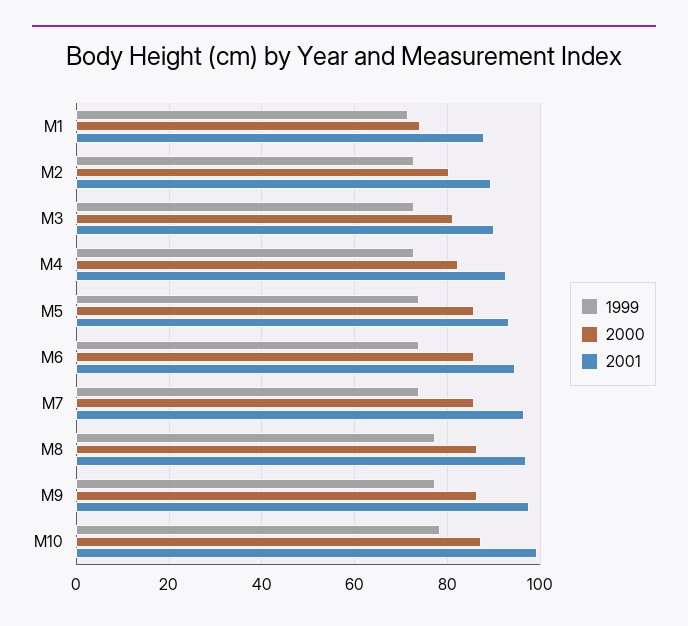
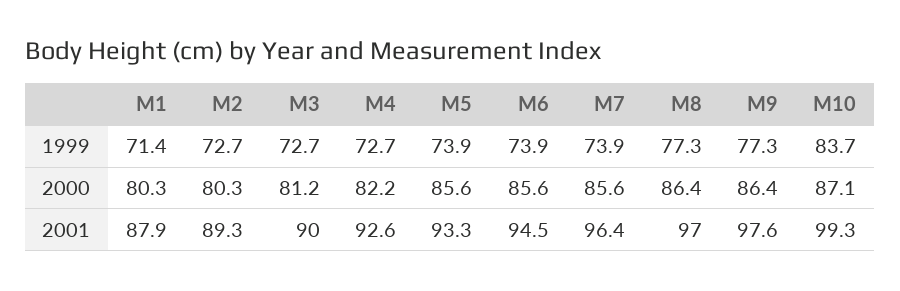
2000, M1: 74 -> 80.3
1999, M10: 78 -> 83.7

